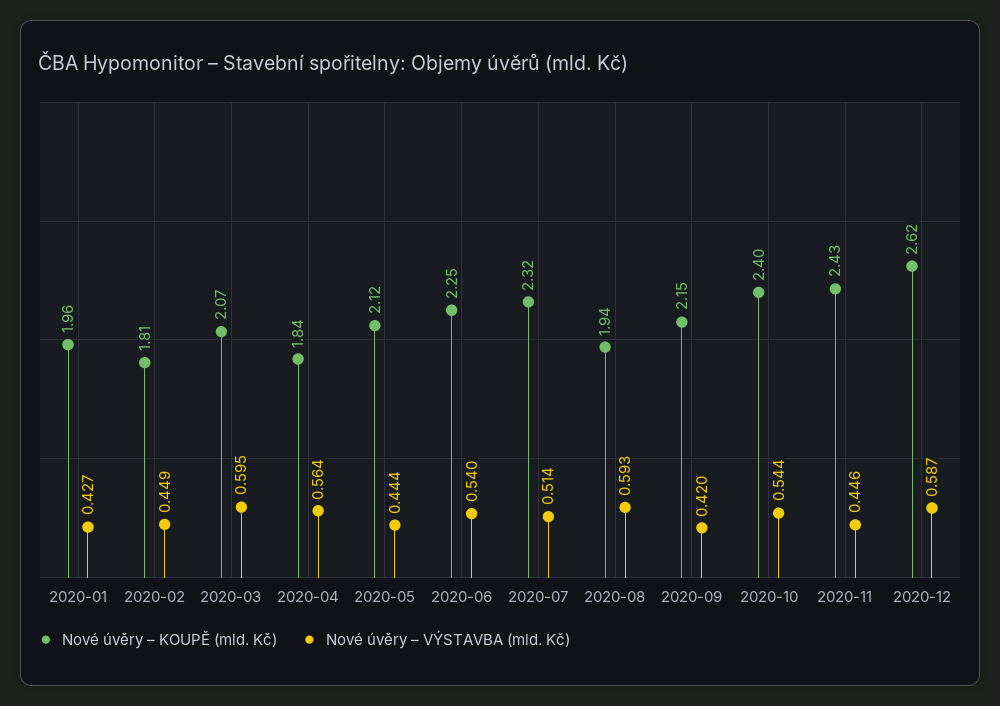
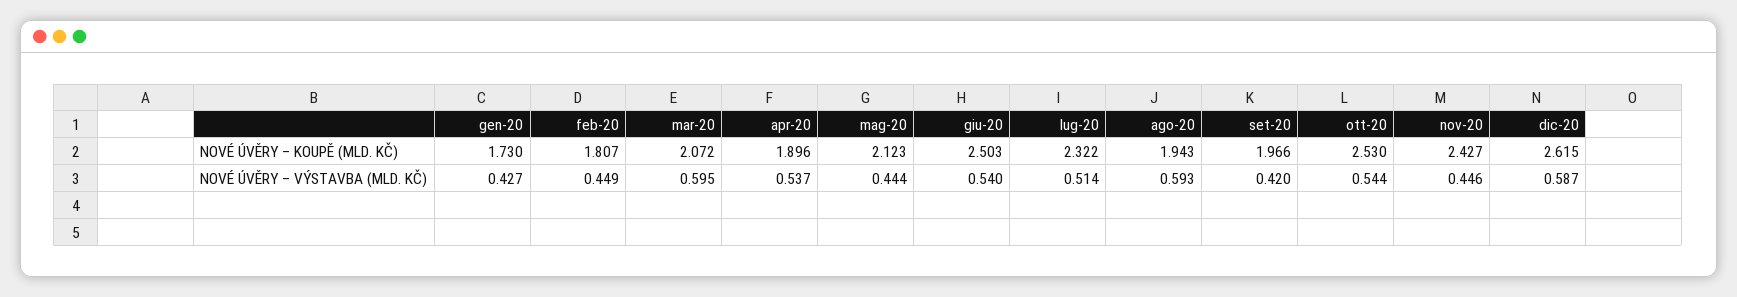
Nové úvěry – KOUPĚ (mld. Kč), 2020-01: 1.96 -> 1.73
Nové úvěry – KOUPĚ (mld. Kč), 2020-04: 1.84 -> 1.896
Nové úvěry – VÝSTAVBA (mld. Kč), 2020-04: 0.564 -> 0.537
Nové úvěry – KOUPĚ (mld. Kč), 2020-06: 2.25 -> 2.503
Nové úvěry – KOUPĚ (mld. Kč), 2020-09: 2.15 -> 1.966
Nové úvěry – KOUPĚ (mld. Kč), 2020-10: 2.4 -> 2.53

